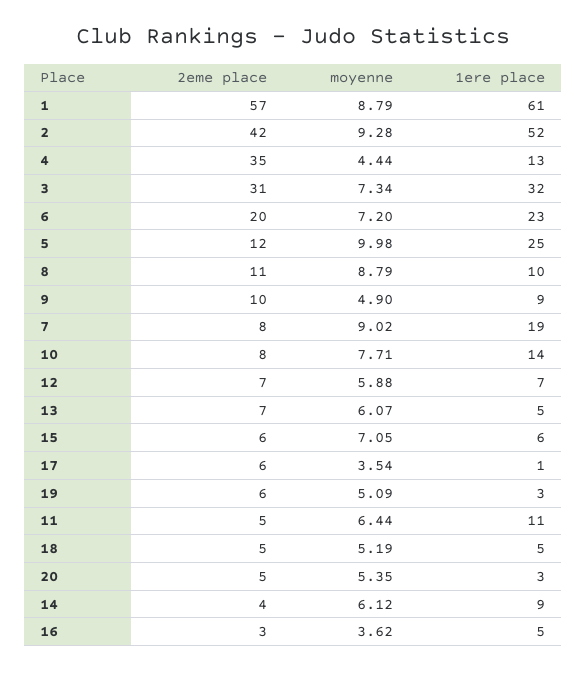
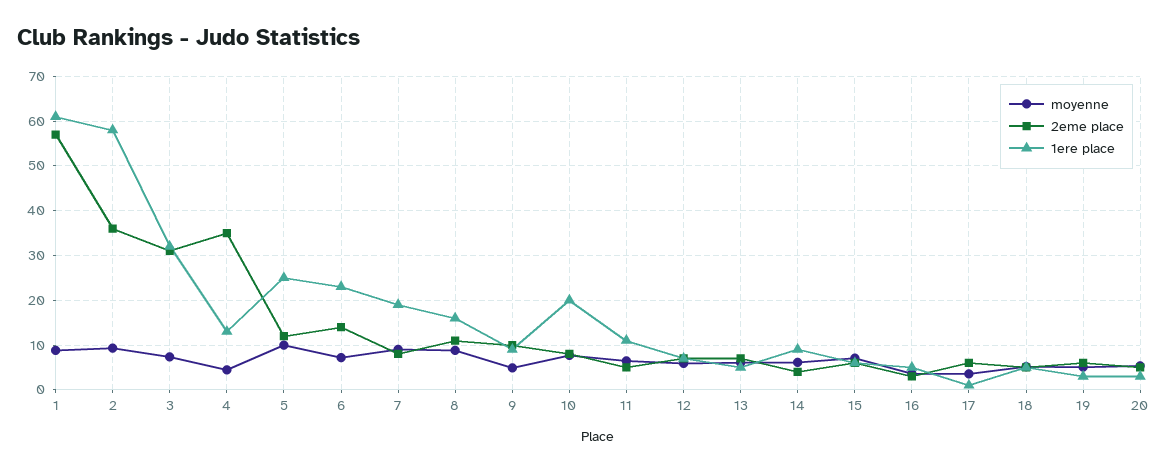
2eme place, 2: 42 -> 36
1ere place, 2: 52 -> 58
2eme place, 6: 20 -> 14
1ere place, 8: 10 -> 16
1ere place, 10: 14 -> 20

